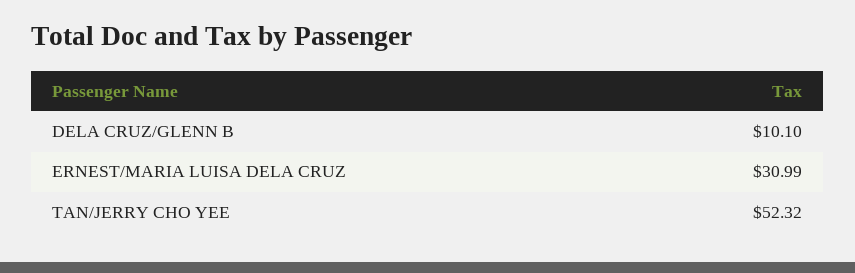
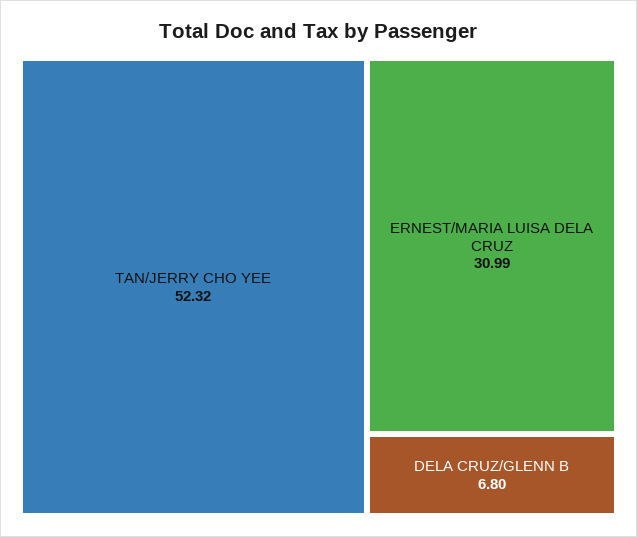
DELA CRUZ/GLENN B: 10.1 -> 6.8

